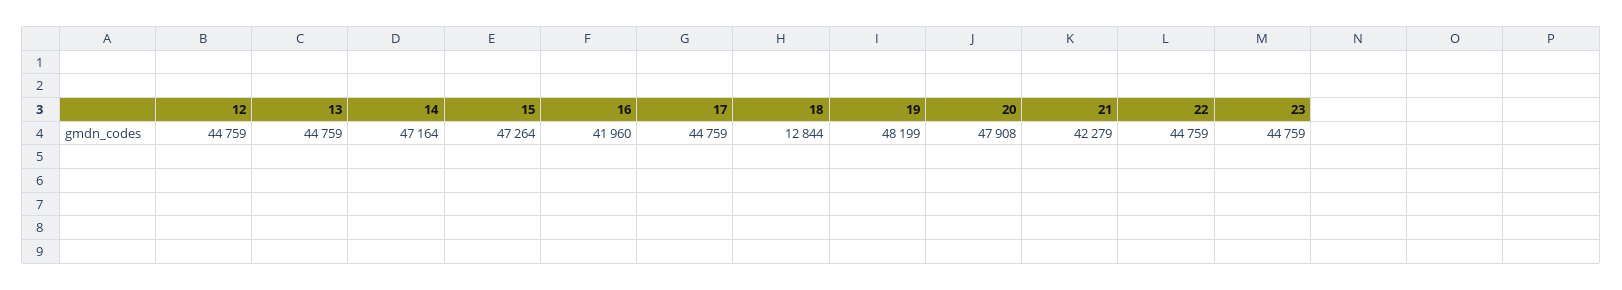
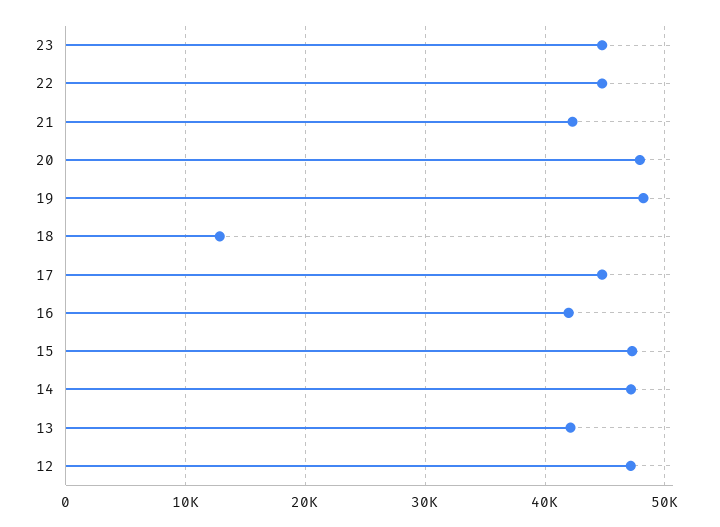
12: 44759 -> 47000
13: 44759 -> 42000

